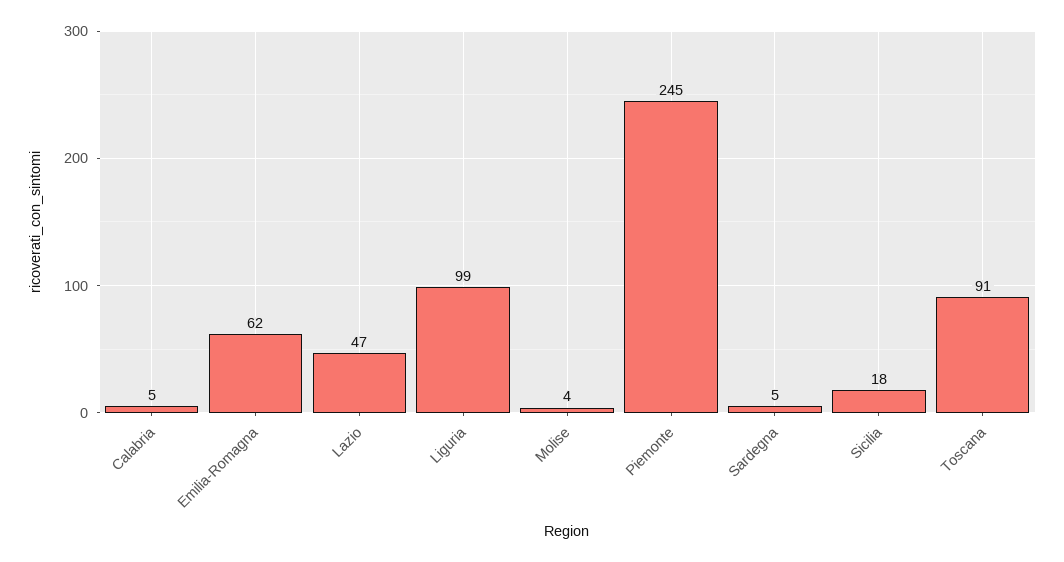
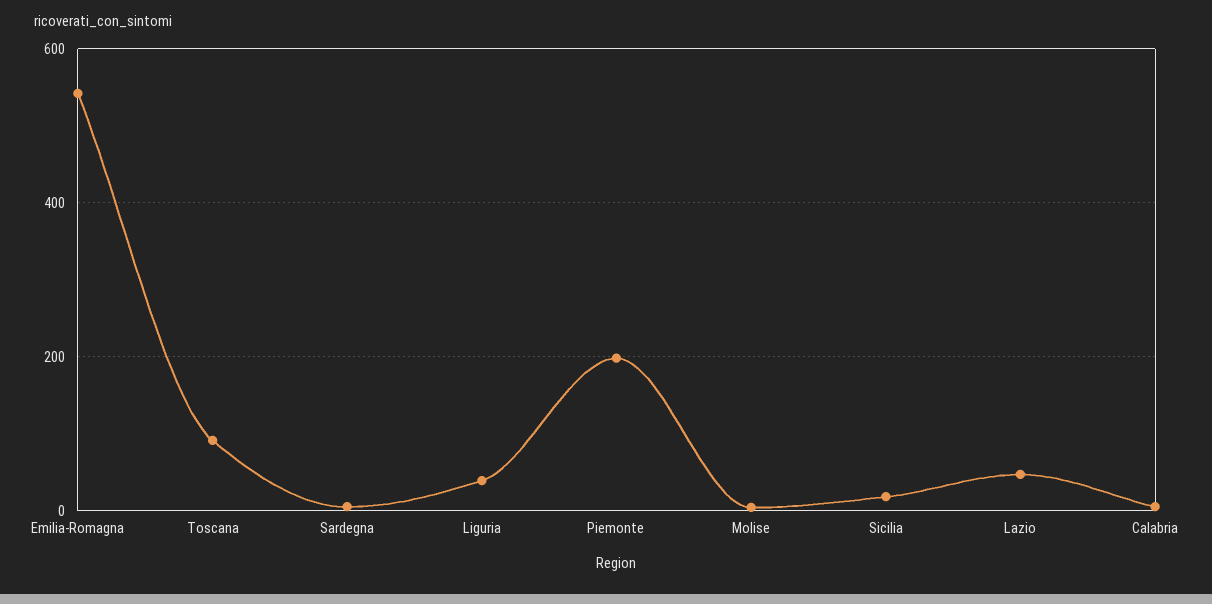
Emilia-Romagna: 62 -> 540
Liguria: 99 -> 40
Piemonte: 245 -> 200

